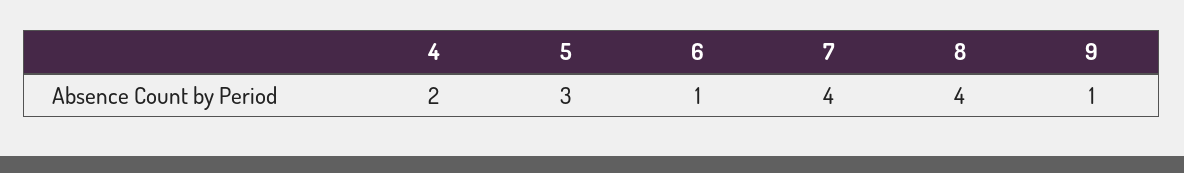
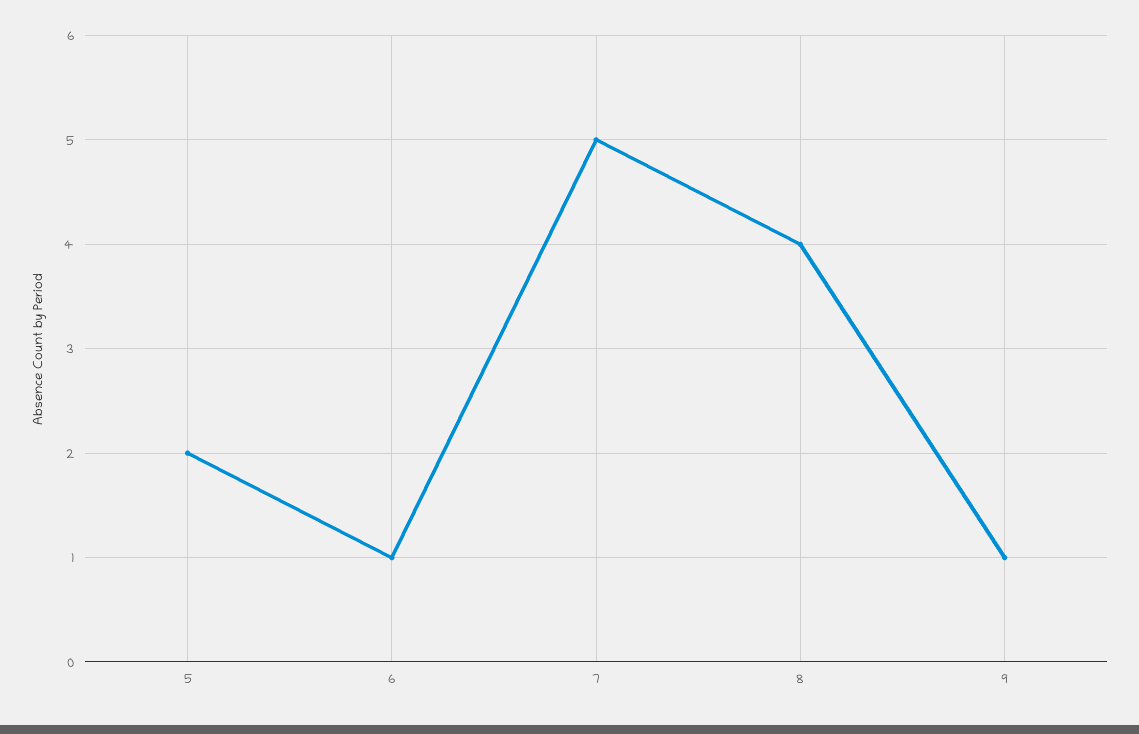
4: 2 -> none
5: 3 -> 2
7: 4 -> 5

